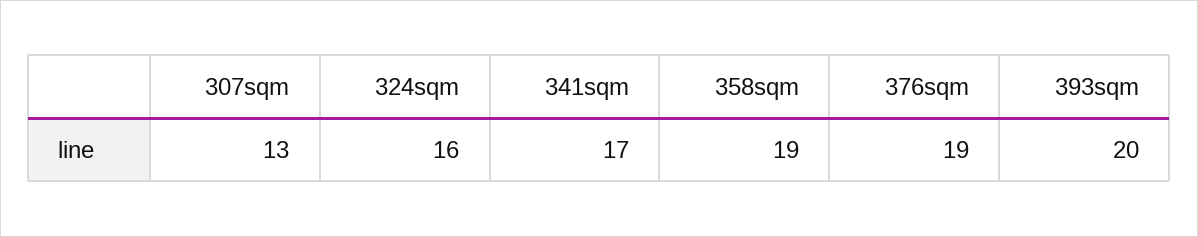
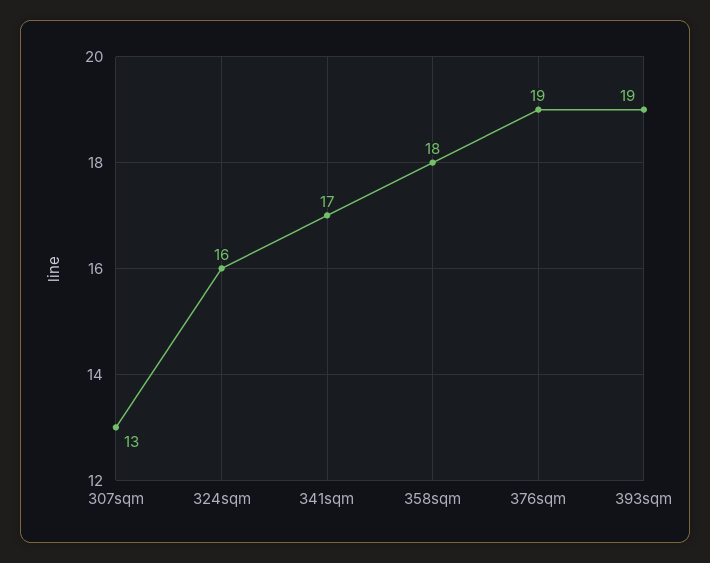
358sqm: 19 -> 18
393sqm: 20 -> 19

